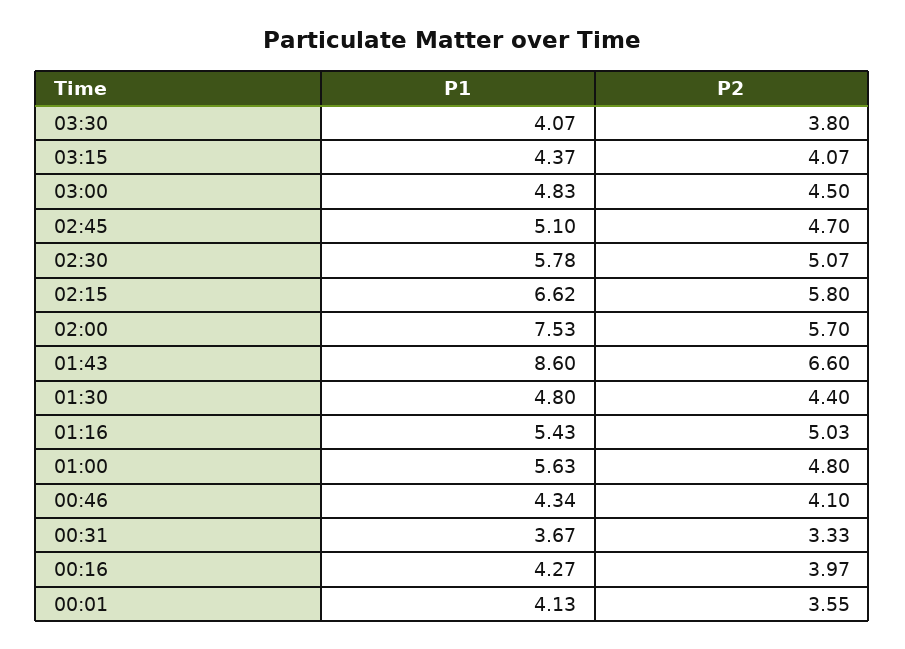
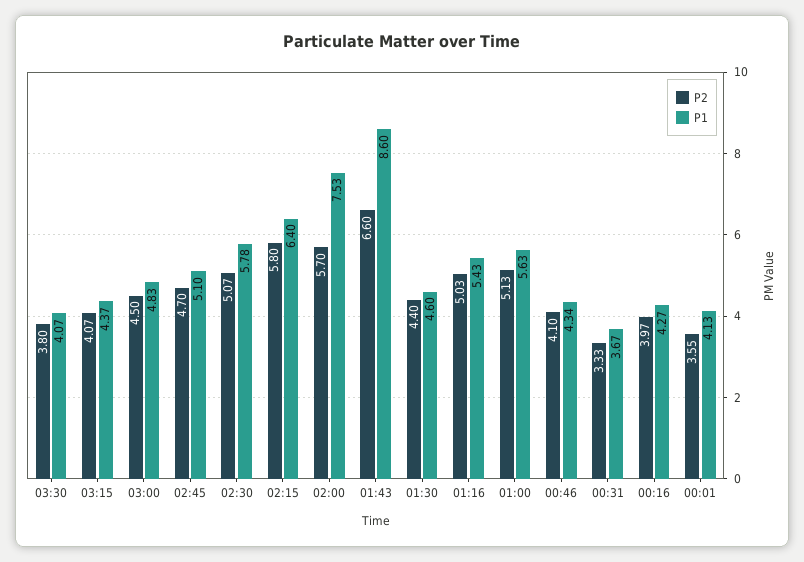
P1, 02:15: 6.62 -> 6.4
P1, 01:30: 4.8 -> 4.6
P2, 01:00: 4.8 -> 5.13

